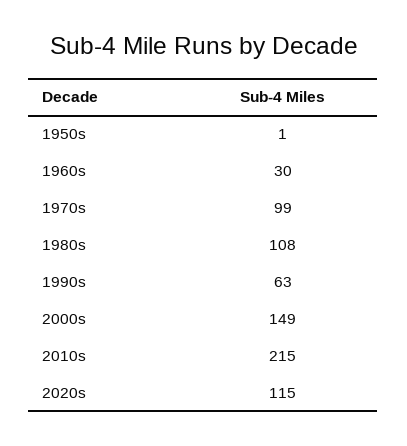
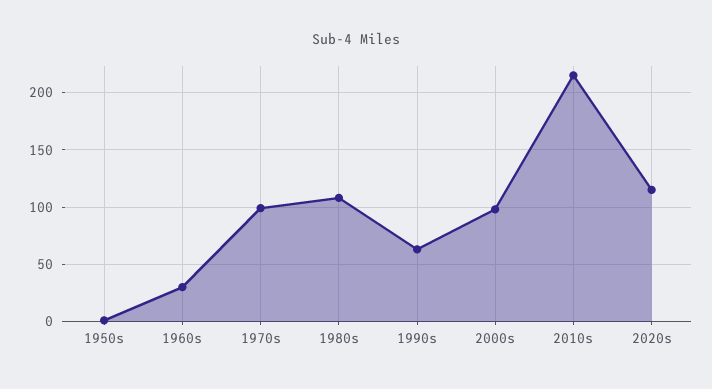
2000s: 149 -> 100

